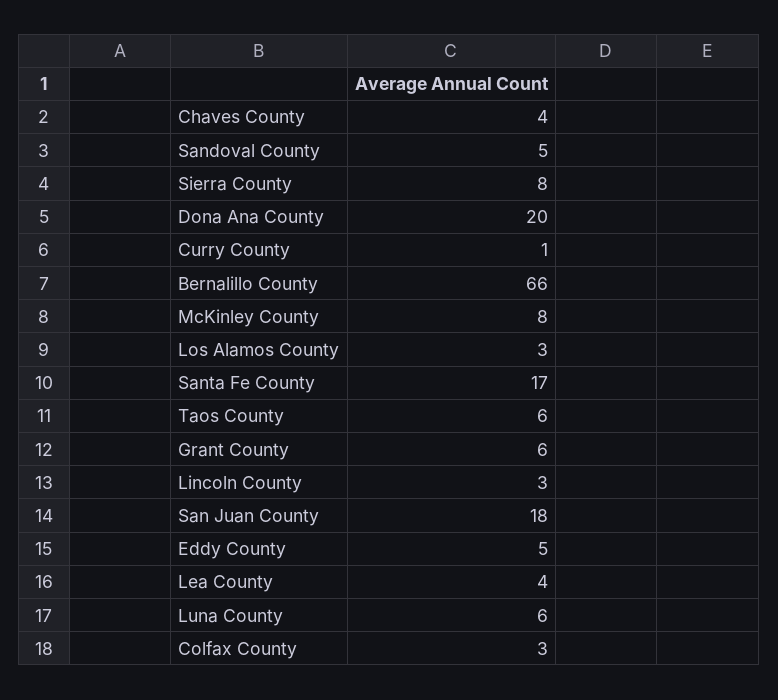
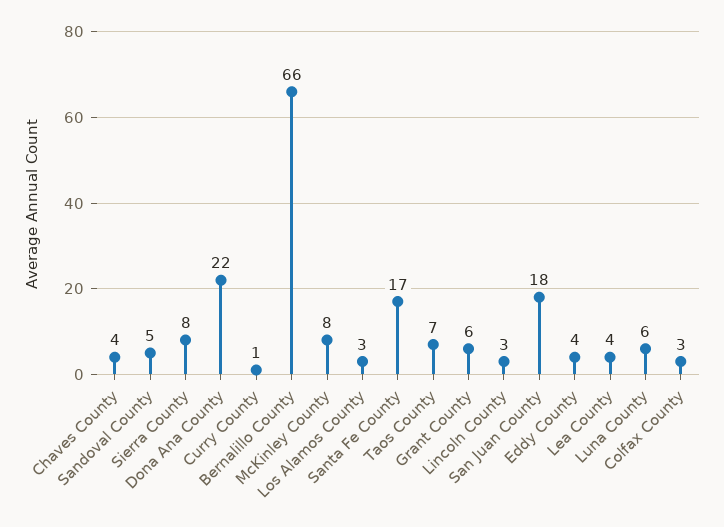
Dona Ana County: 20 -> 22
Taos County: 6 -> 7
Eddy County: 5 -> 4

